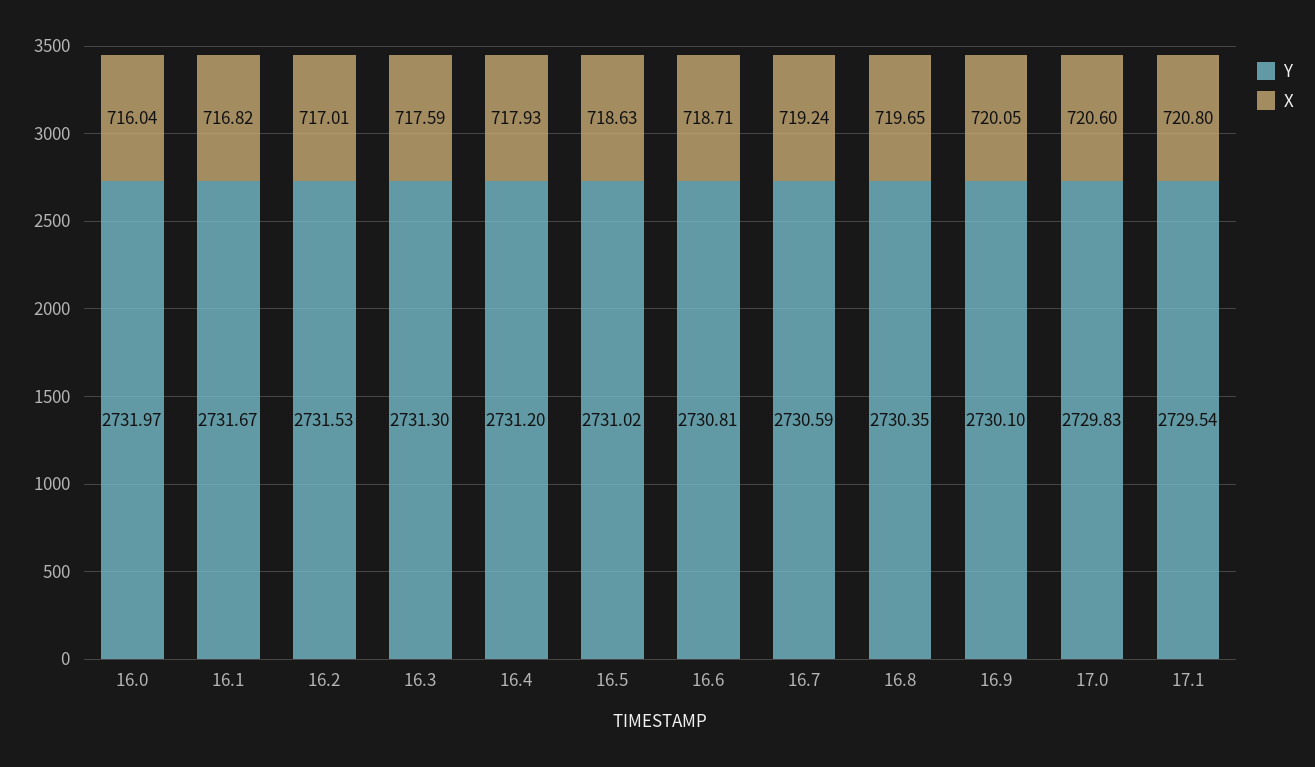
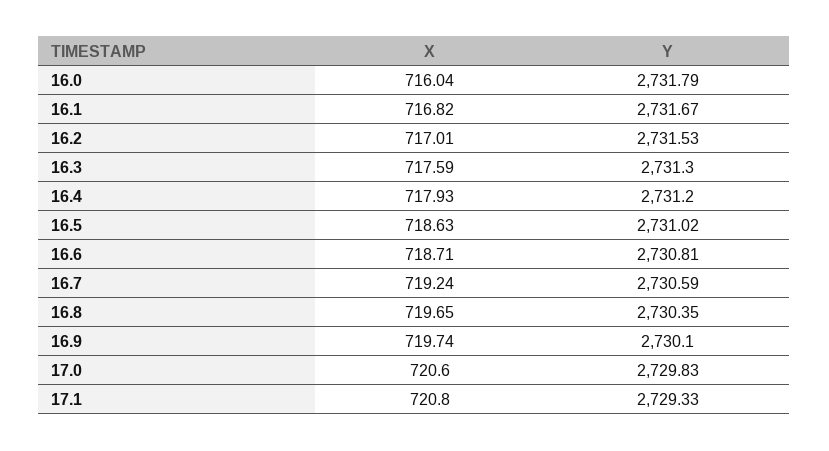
Y, 16.0: 2731.97 -> 2731.79
X, 16.9: 720.05 -> 719.74
Y, 17.1: 2729.54 -> 2729.33

